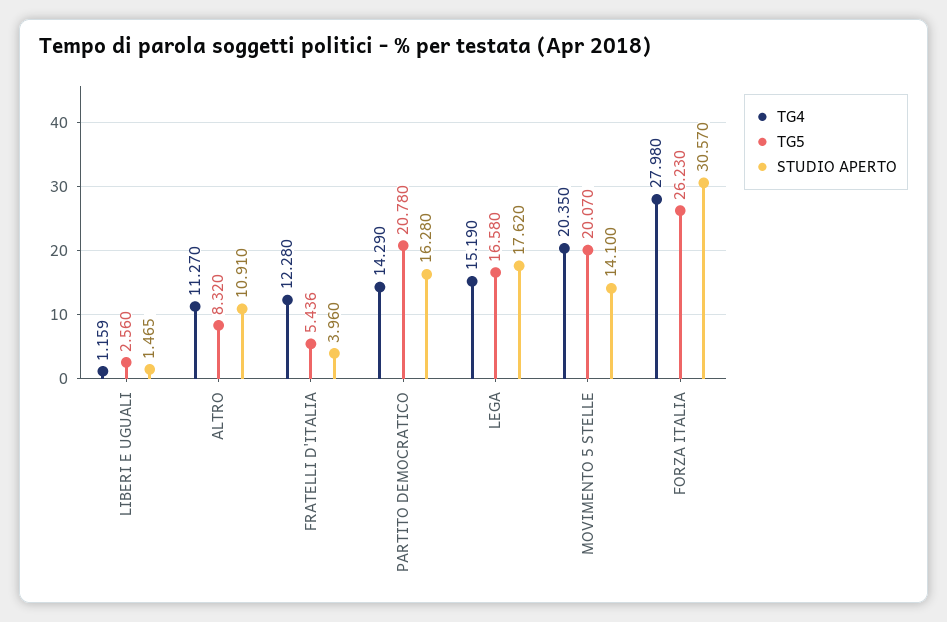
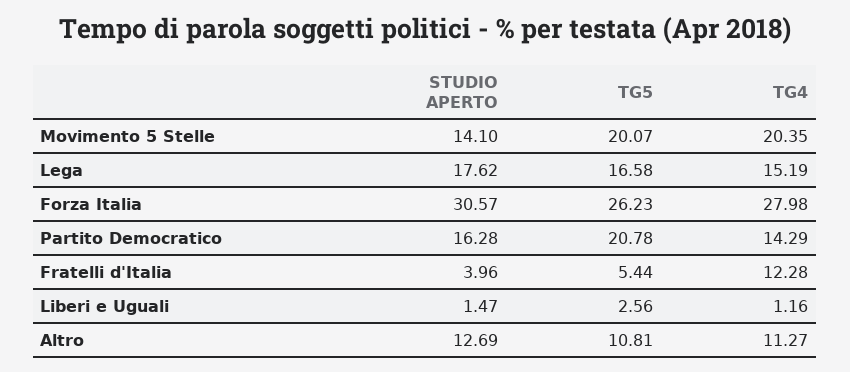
TG5, ALTRO: 8.32 -> 10.81
STUDIO APERTO, ALTRO: 10.91 -> 12.69

